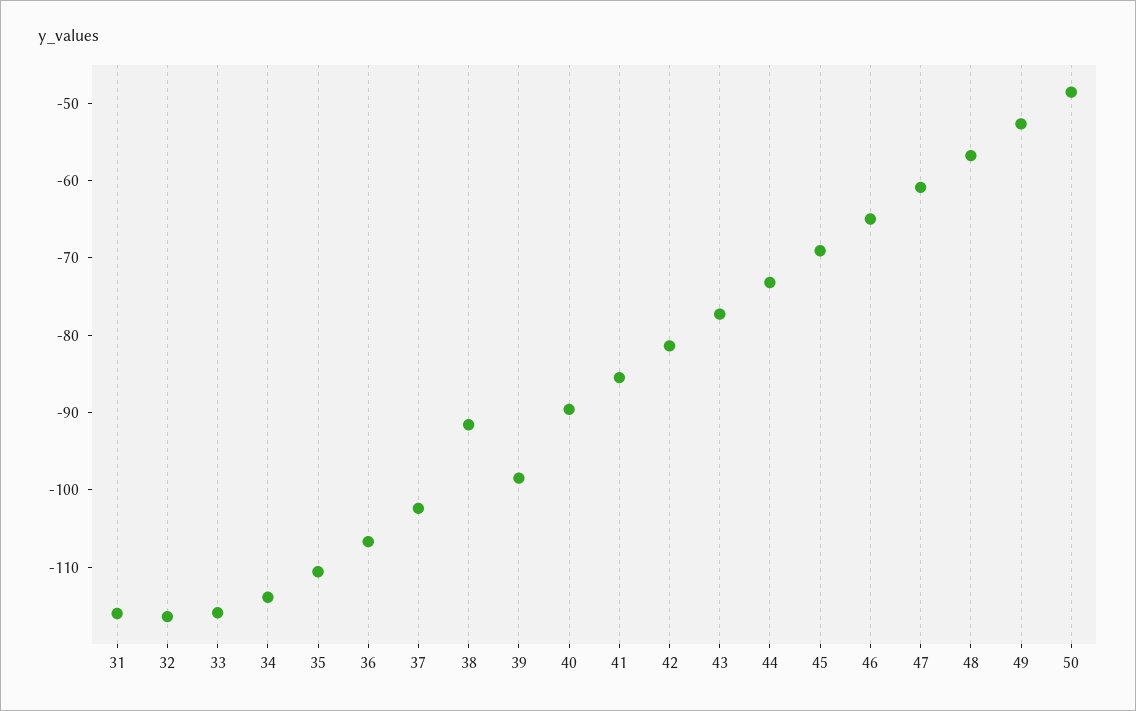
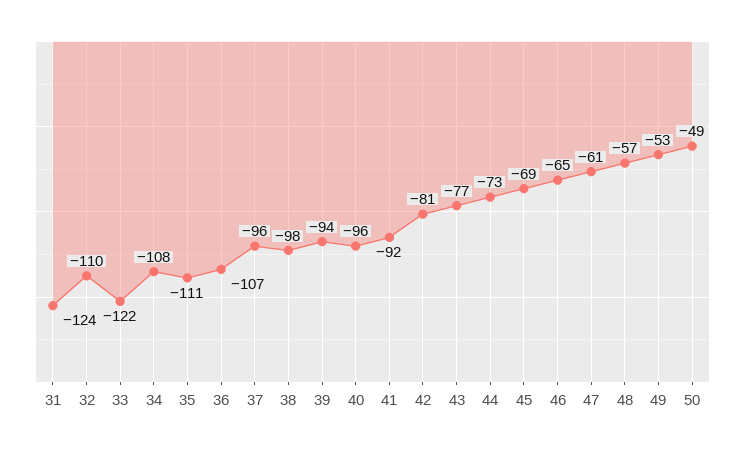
31: -116 -> -124
32: -116 -> -110
33: -116 -> -122
34: -114 -> -108
37: -102 -> -96
38: -92 -> -98
39: -98 -> -94
40: -90 -> -96
41: -86 -> -92

